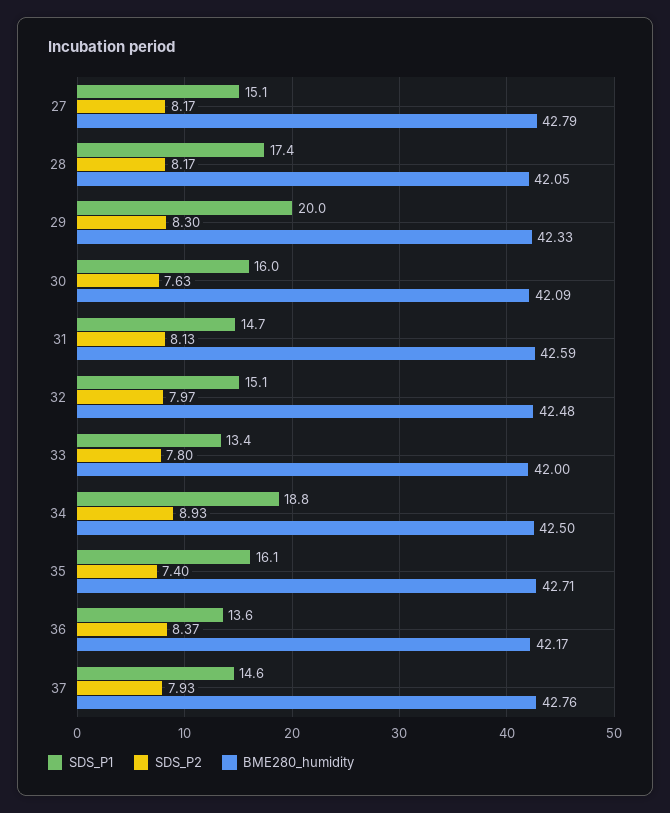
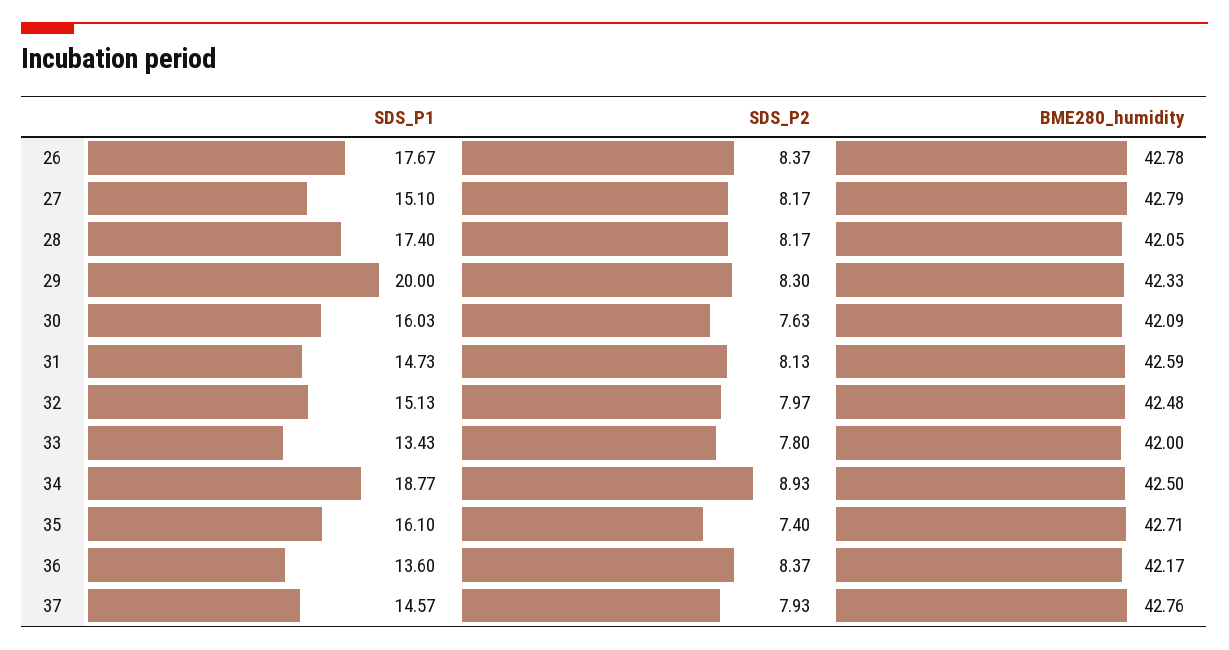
SDS_P1, 26: none -> 17.67
SDS_P2, 26: none -> 8.37
BME280_humidity, 26: none -> 42.78

